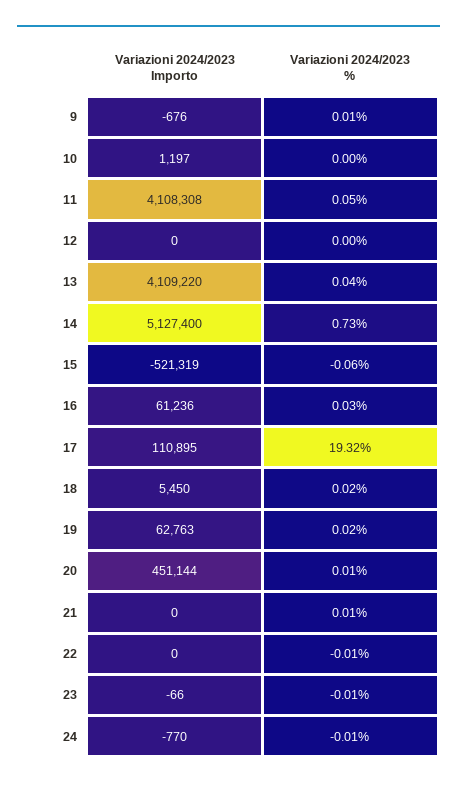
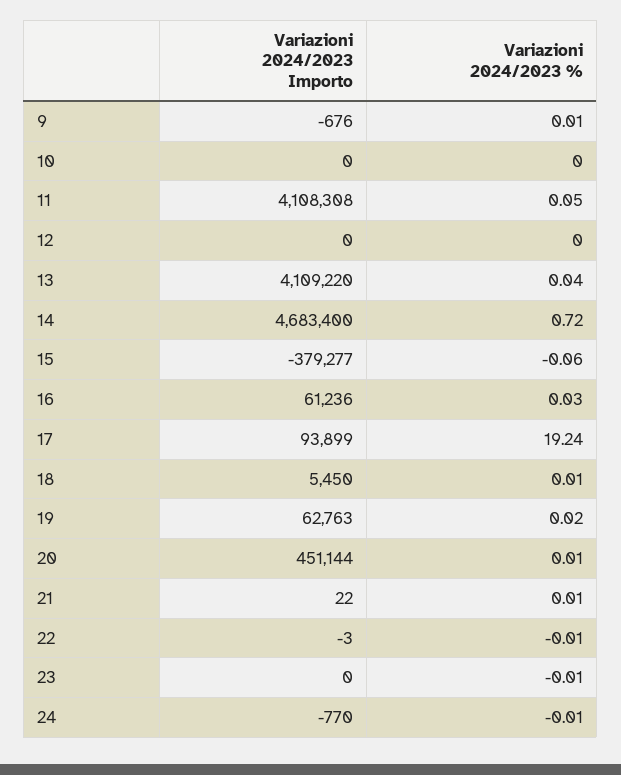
Variazioni 2024/2023 Importo, 10: 1197 -> 0
Variazioni 2024/2023 Importo, 14: 5127400 -> 4683400
Variazioni 2024/2023 %, 14: 0.73 -> 0.72
Variazioni 2024/2023 Importo, 15: -521319 -> -379277
Variazioni 2024/2023 Importo, 17: 110895 -> 93899
Variazioni 2024/2023 %, 17: 19.32 -> 19.24
Variazioni 2024/2023 %, 18: 0.02 -> 0.01
Variazioni 2024/2023 Importo, 21: 0 -> 22
Variazioni 2024/2023 Importo, 22: 0 -> -3
Variazioni 2024/2023 Importo, 23: -66 -> 0

